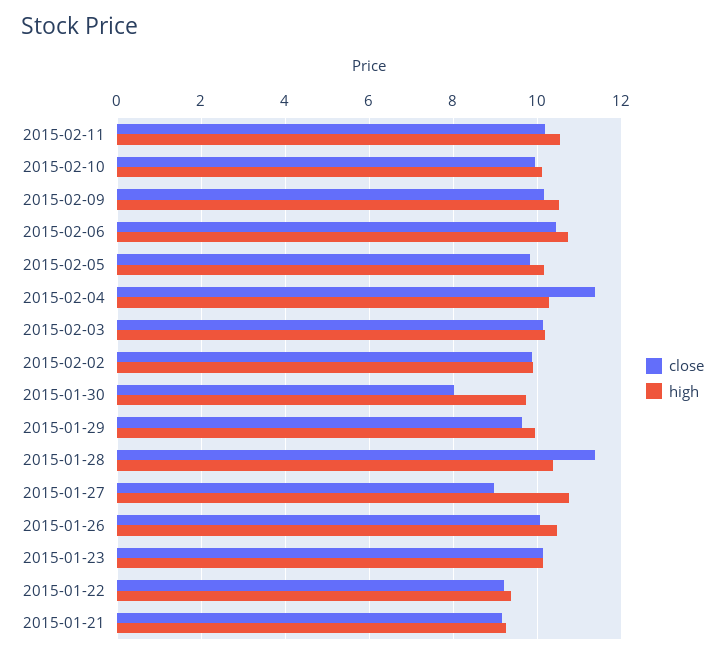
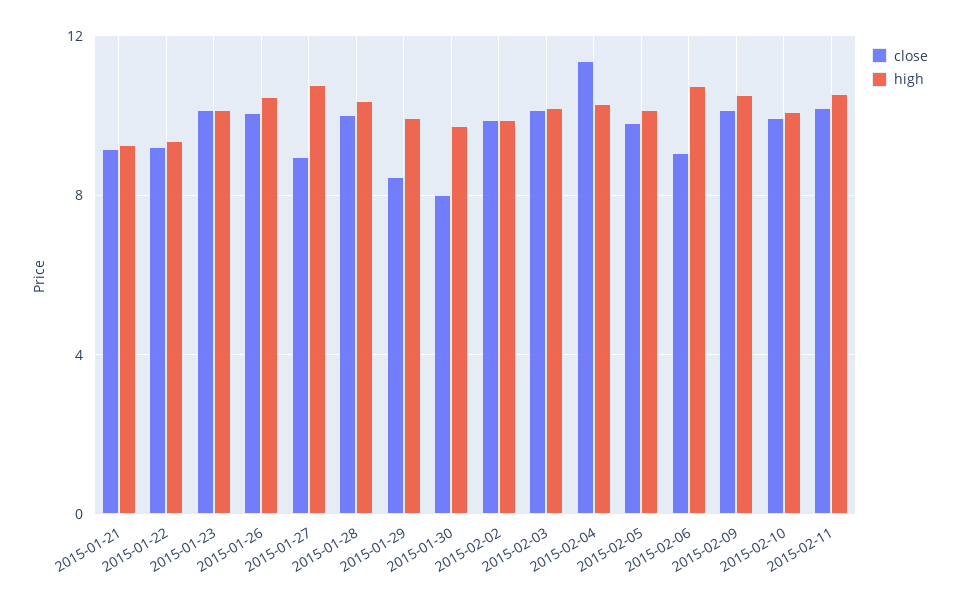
close, 2015-02-06: 10.4 -> 9
close, 2015-01-29: 9.6 -> 8.5
close, 2015-01-28: 11.4 -> 10

